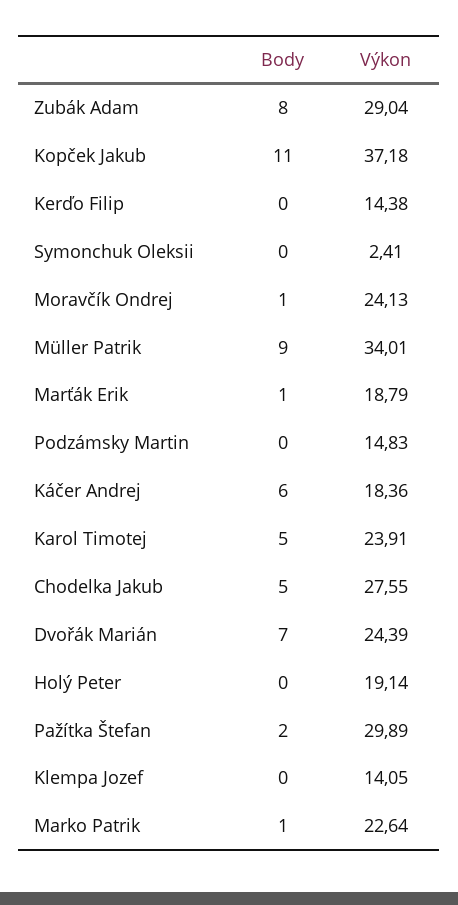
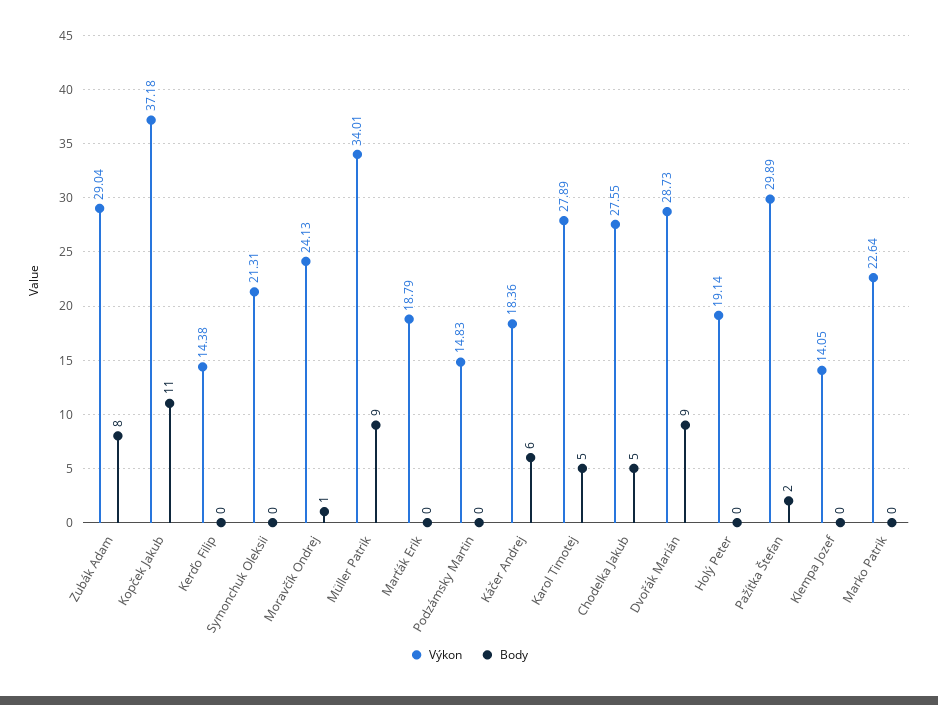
Výkon, Symonchuk Oleksii: 2.41 -> 21.31
Body, Marťák Erik: 1 -> 0
Výkon, Karol Timotej: 23.91 -> 27.89
Body, Dvořák Marián: 7 -> 9
Výkon, Dvořák Marián: 24.39 -> 28.73
Body, Marko Patrik: 1 -> 0

